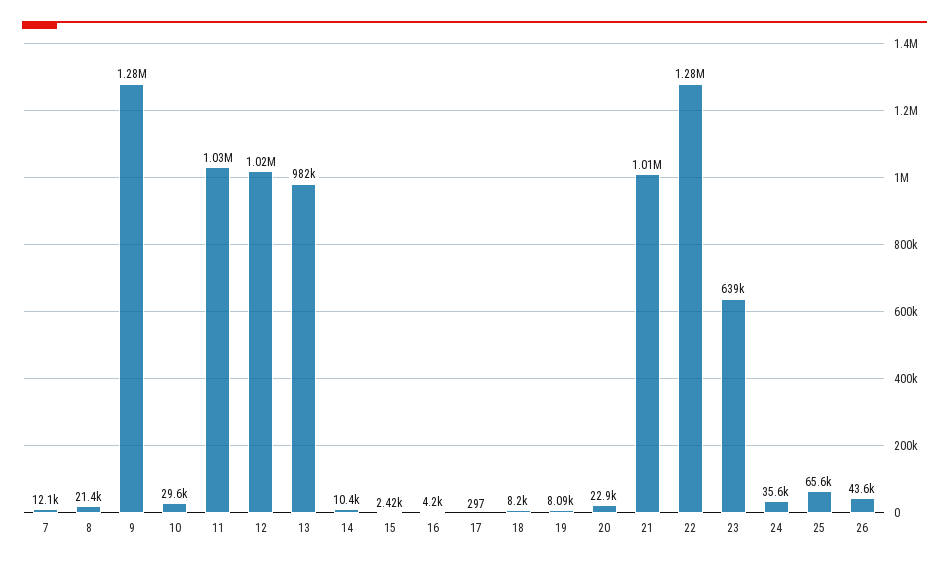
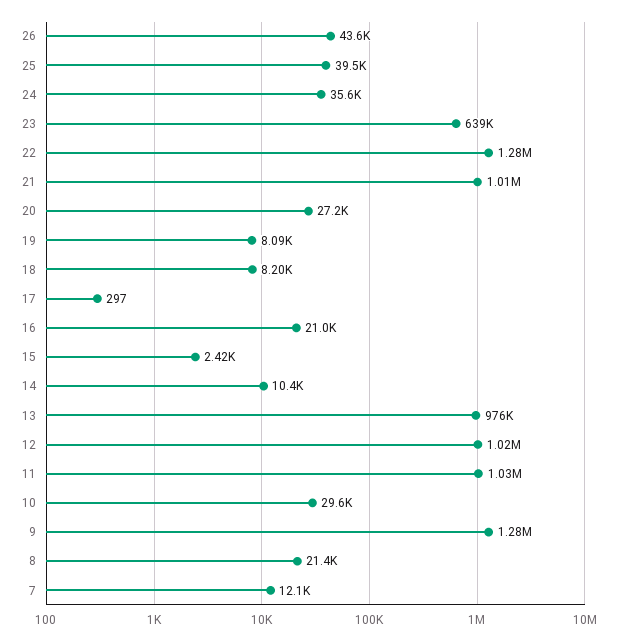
13: 982000 -> 976000
16: 4200 -> 21000
20: 22900 -> 27200
25: 65600 -> 39500

